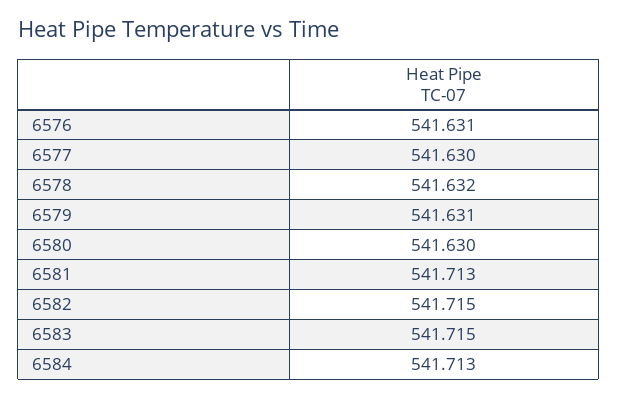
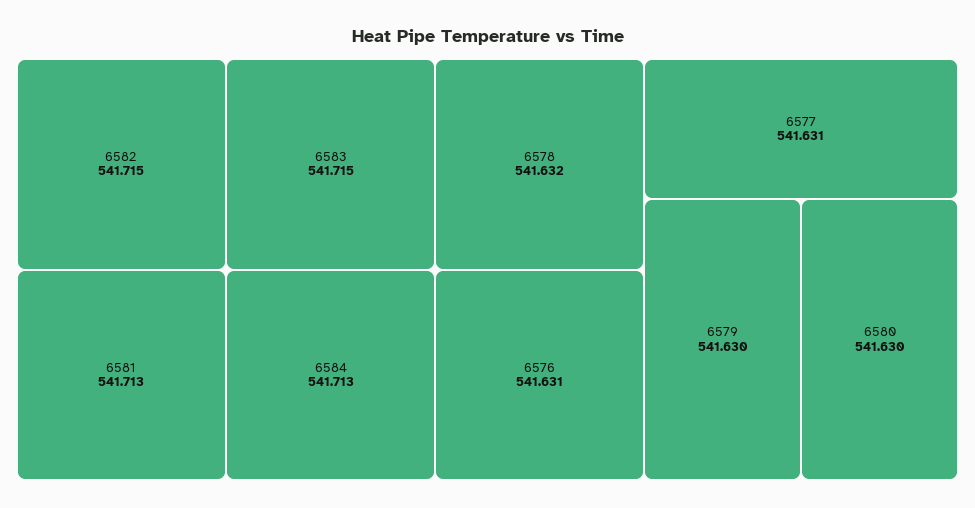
6577: 541.63 -> 541.631
6579: 541.631 -> 541.63

